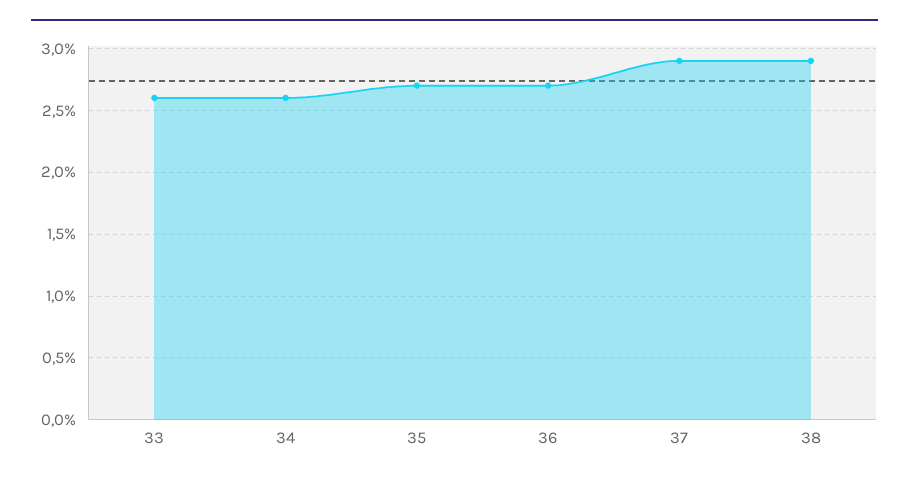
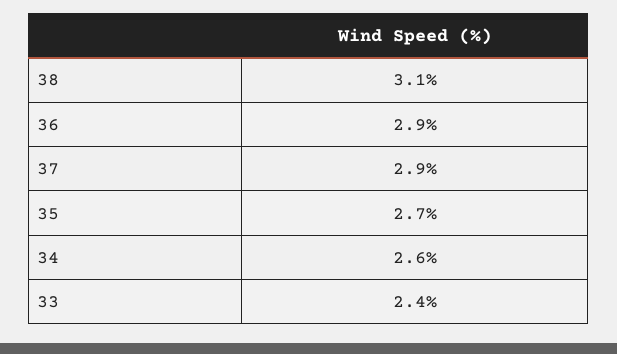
33: 2.6 -> 2.4
36: 2.7 -> 2.9
38: 2.9 -> 3.1

